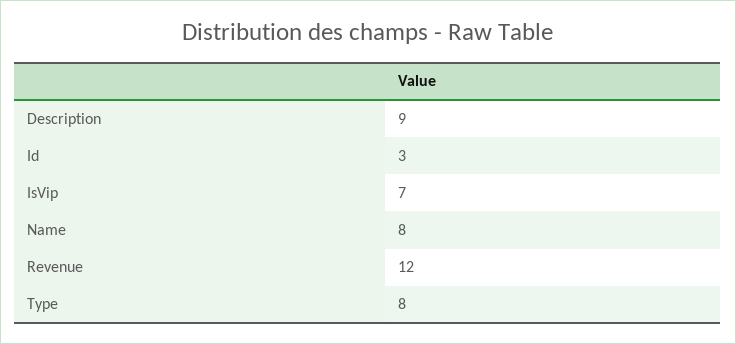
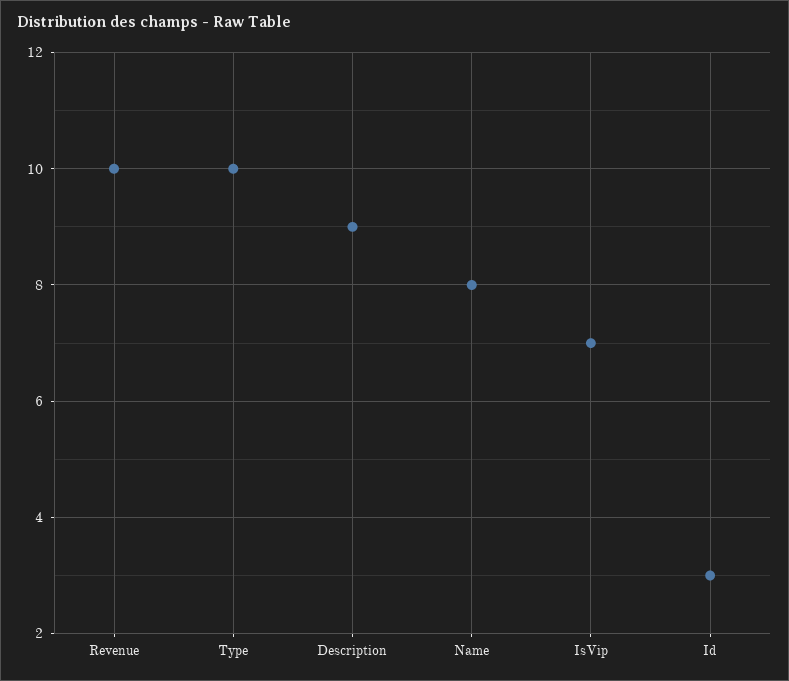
Revenue: 12 -> 10
Type: 8 -> 10

